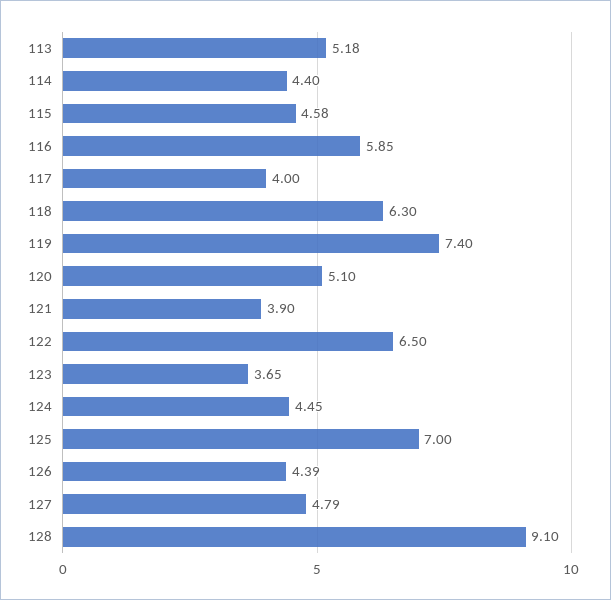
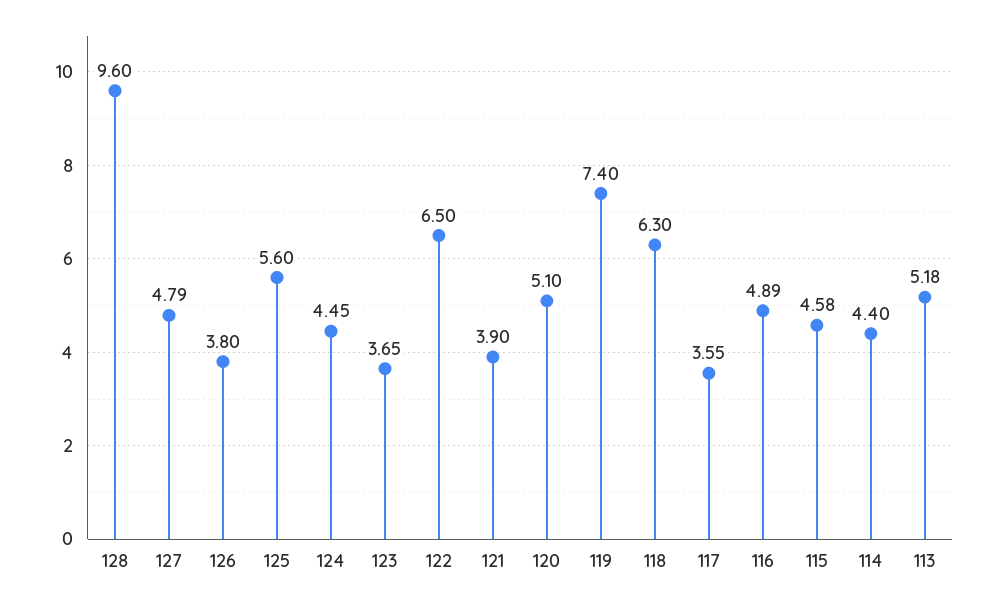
116: 5.85 -> 4.89
117: 4 -> 3.55
125: 7 -> 5.6
126: 4.39 -> 3.8
128: 9.1 -> 9.6

